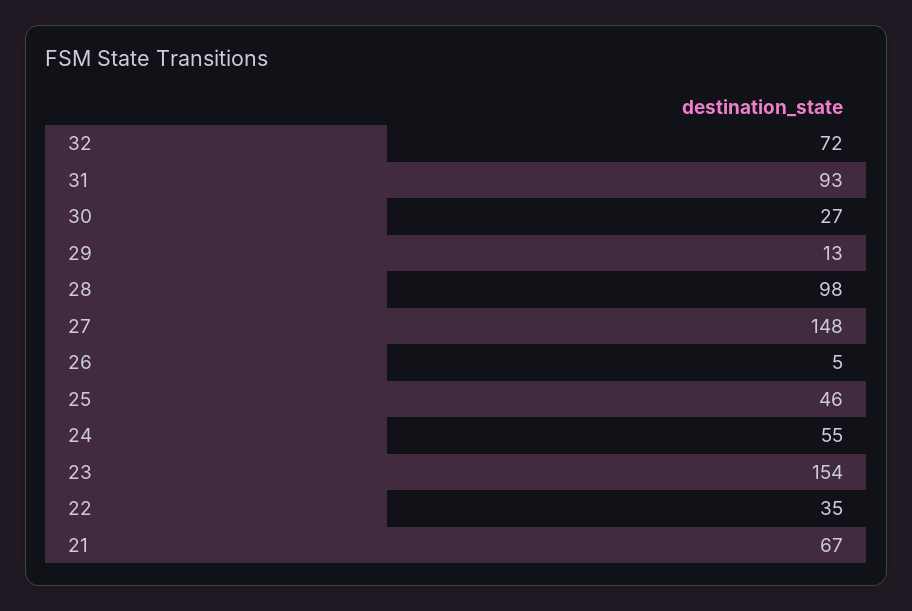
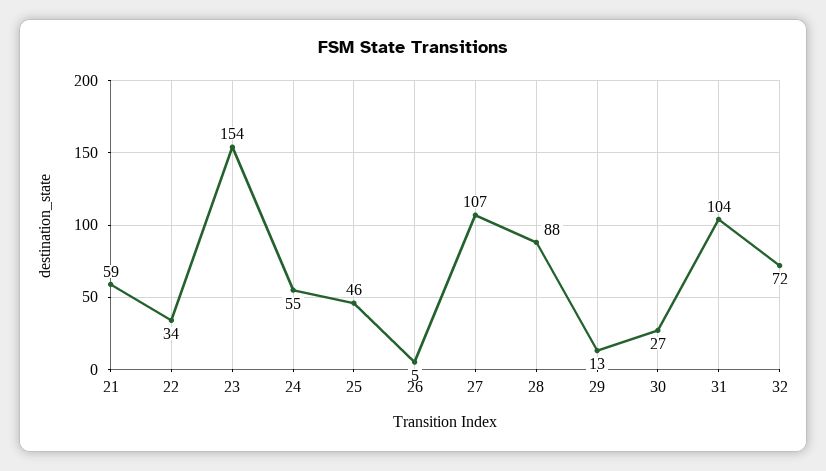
31: 93 -> 104
28: 98 -> 88
27: 148 -> 107
22: 35 -> 34
21: 67 -> 59

